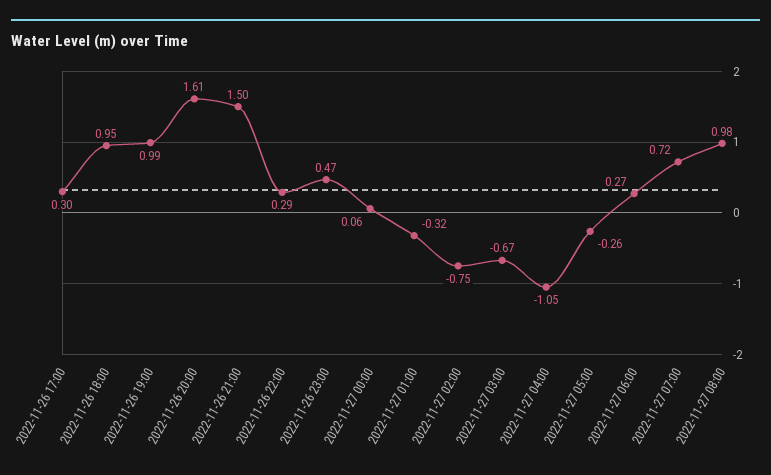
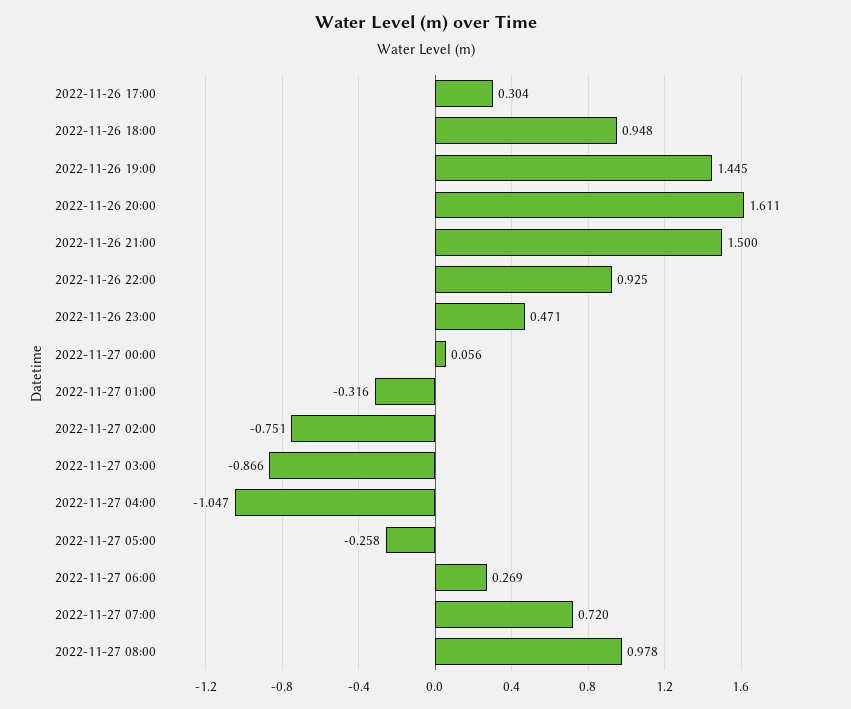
2022-11-26 19:00: 0.99 -> 1.445
2022-11-26 22:00: 0.29 -> 0.925
2022-11-27 03:00: -0.67 -> -0.866

